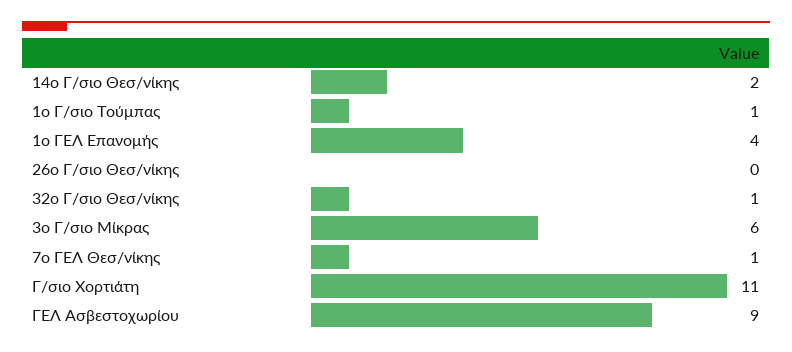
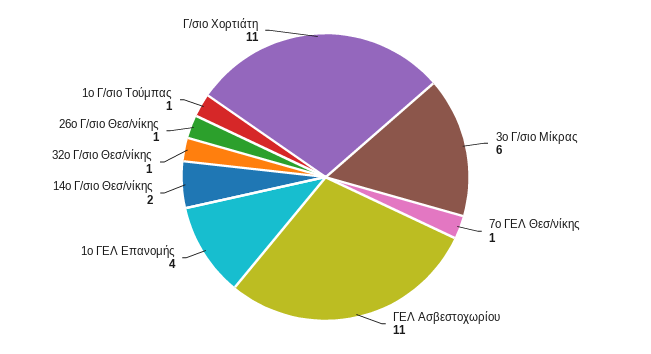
26ο Γ/σιο Θεσ/νίκης: 0 -> 1
ΓΕΛ Ασβεστοχωρίου: 9 -> 11

